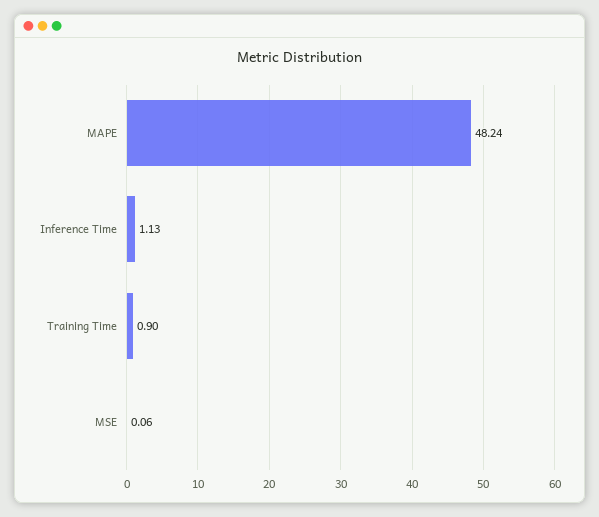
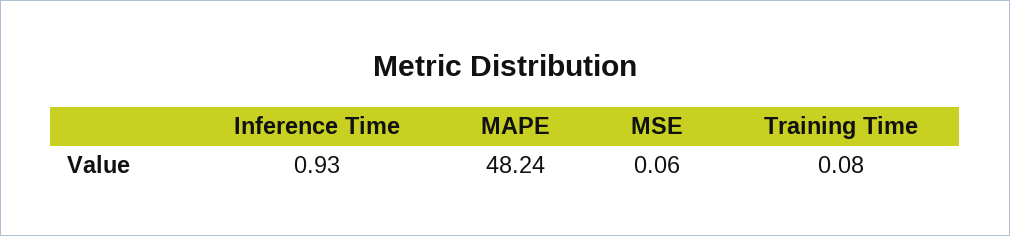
Inference Time: 1.13 -> 0.93
Training Time: 0.9 -> 0.08

